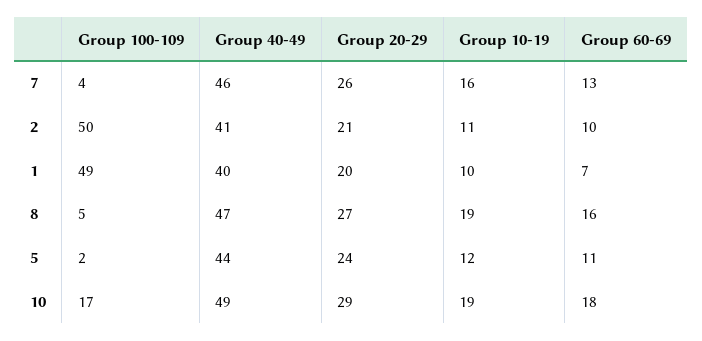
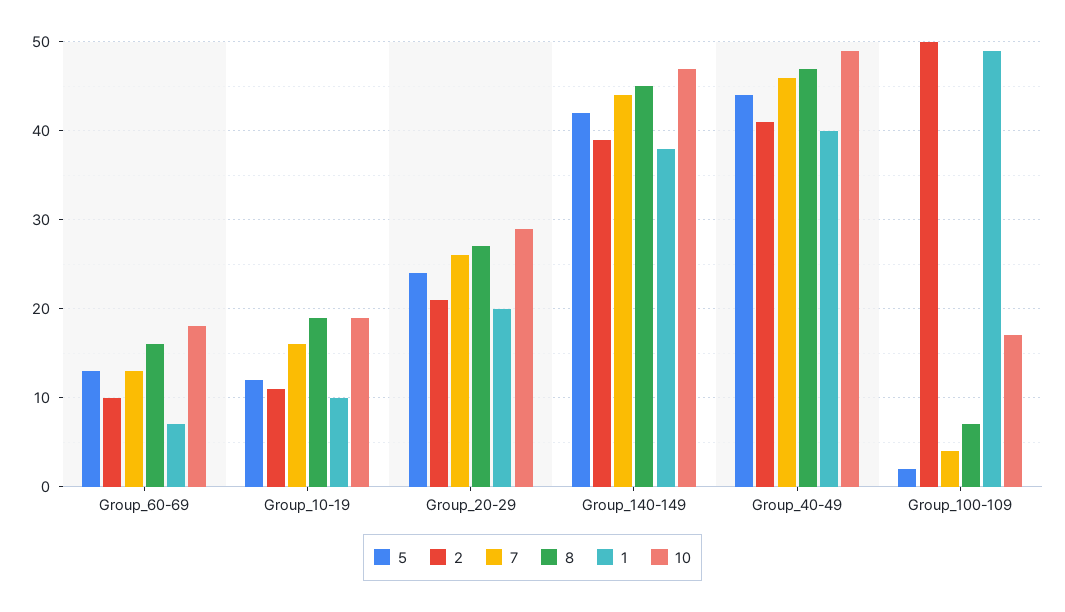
8, Group 100-109: 5 -> 7
5, Group 60-69: 11 -> 13
5, Group_140-149: none -> 42
2, Group_140-149: none -> 39
7, Group_140-149: none -> 44
8, Group_140-149: none -> 45
1, Group_140-149: none -> 38
10, Group_140-149: none -> 47

